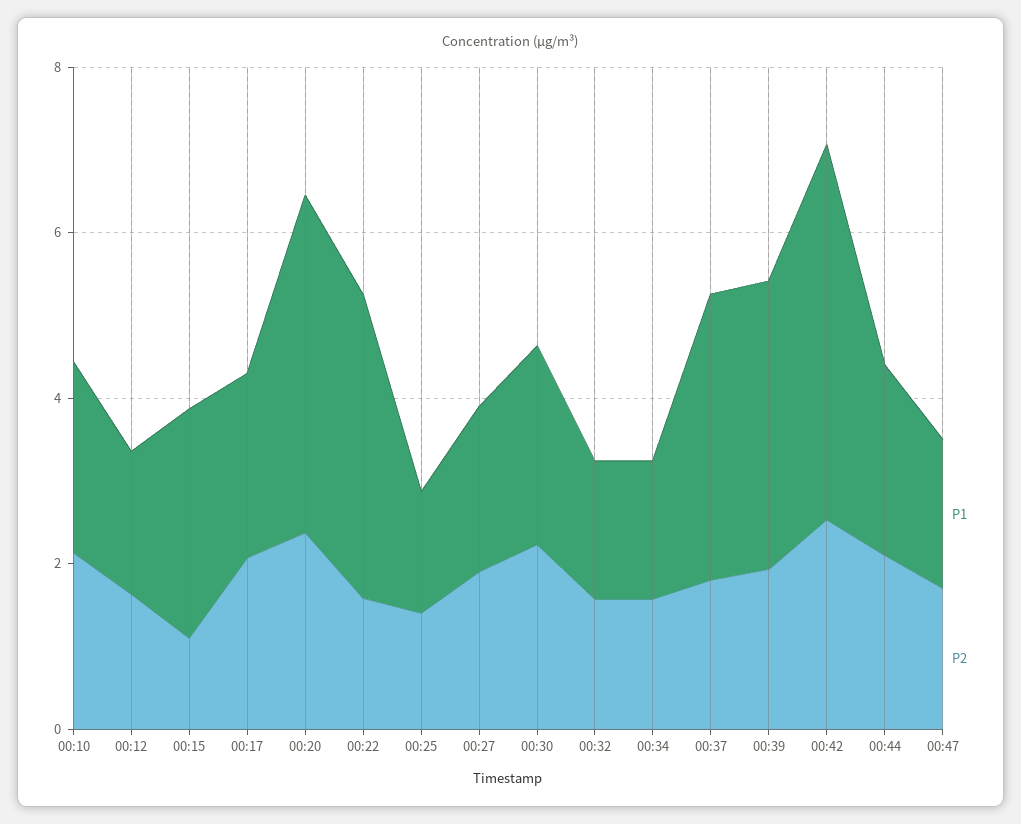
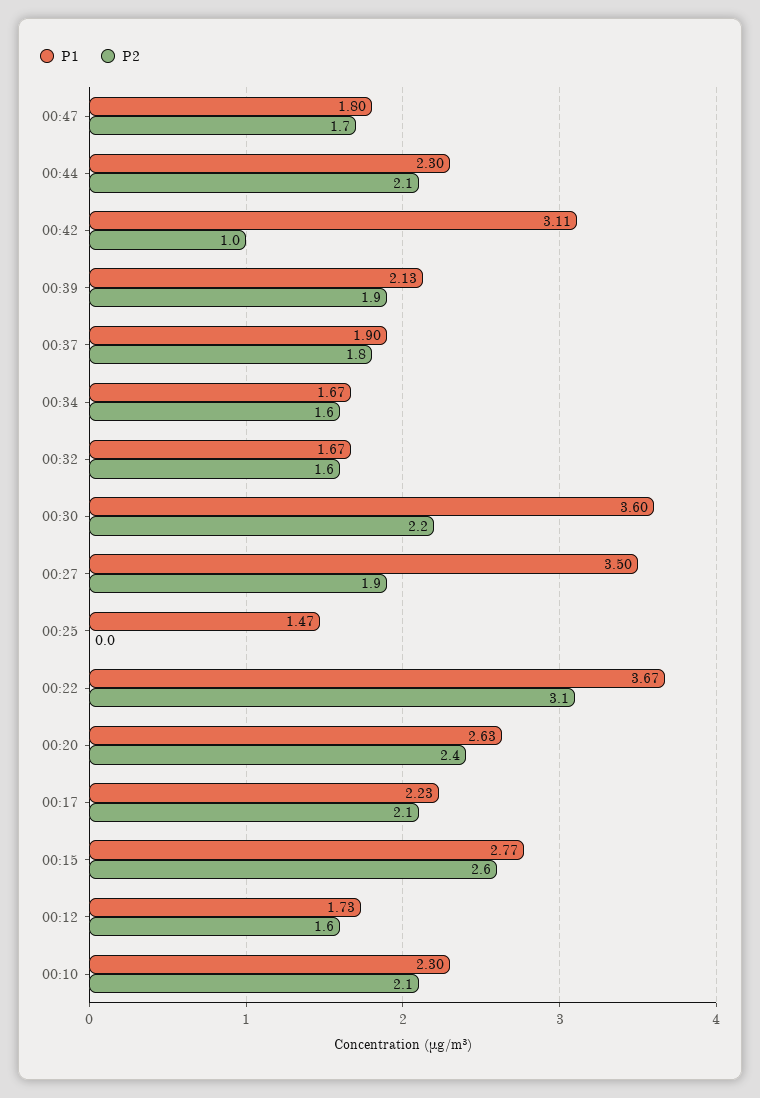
P2, 00:15: 1 -> 2.6
P1, 00:20: 4 -> 2.63
P2, 00:22: 1.5 -> 3.1
P2, 00:25: 1.5 -> 0
P1, 00:27: 2 -> 3.5
P1, 00:30: 2.5 -> 3.6
P1, 00:37: 3.5 -> 1.9
P1, 00:39: 3.5 -> 2.13
P1, 00:42: 4.5 -> 3.11
P2, 00:42: 2.5 -> 1

